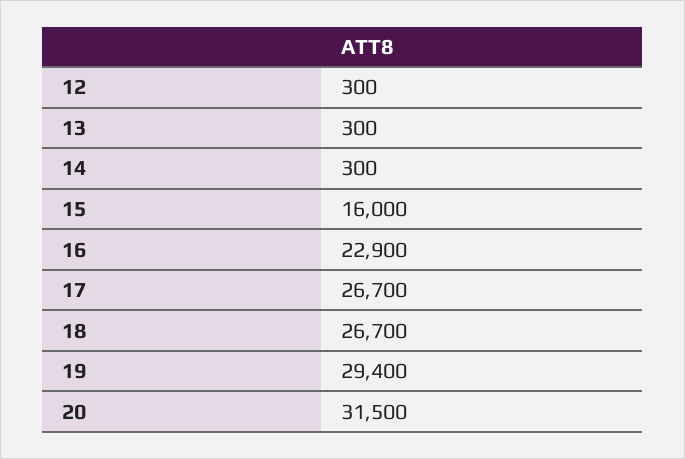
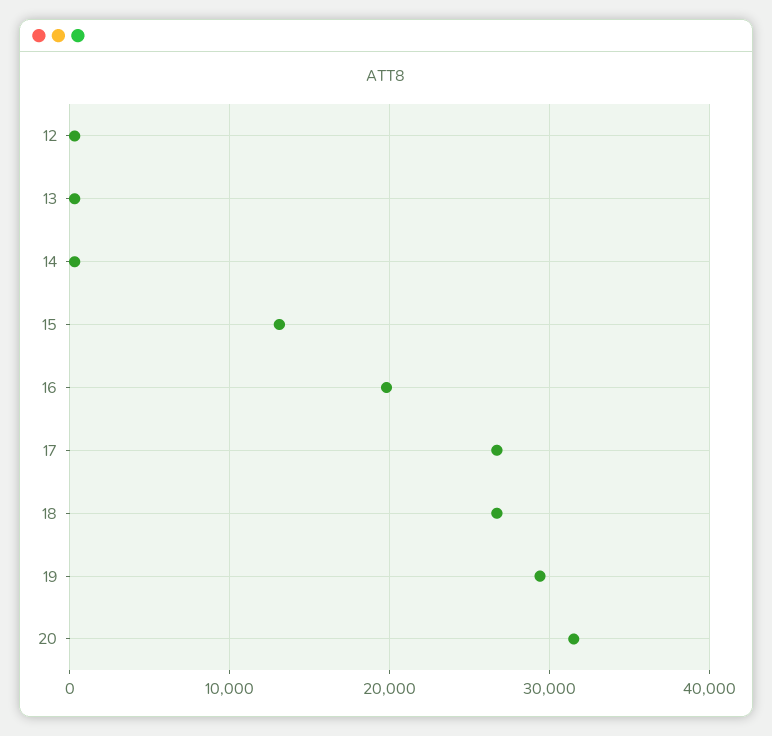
15: 16000 -> 13000
16: 22900 -> 20000

